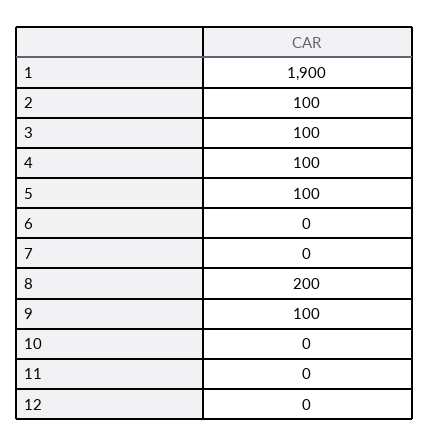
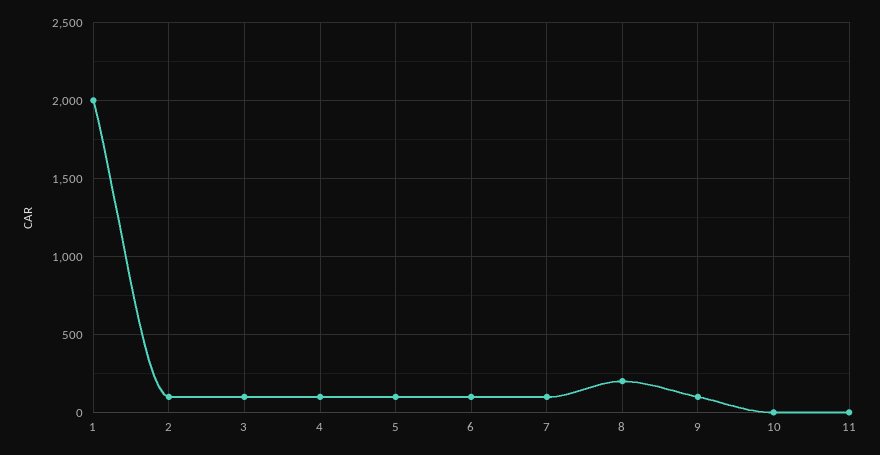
1: 1900 -> 2000
6: 0 -> 100
7: 0 -> 100
12: 0 -> none

